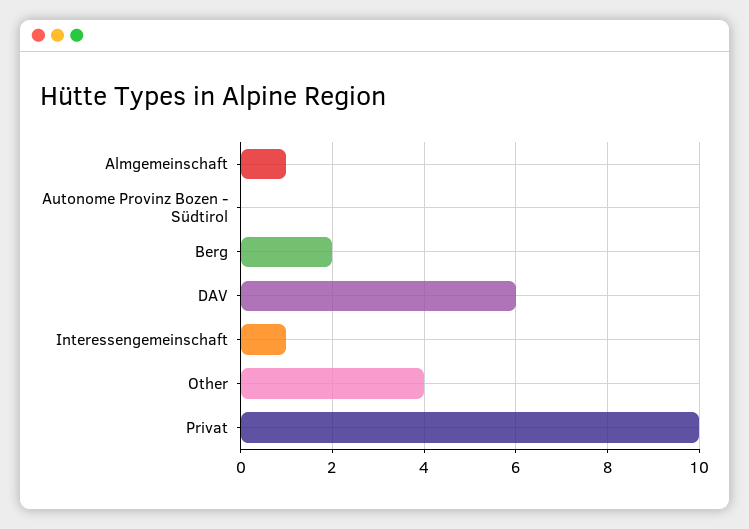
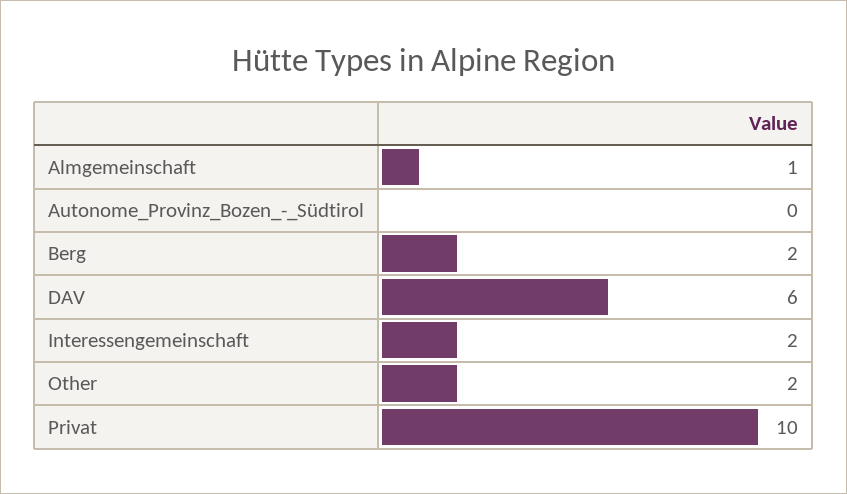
Interessengemeinschaft: 1 -> 2
Other: 4 -> 2

